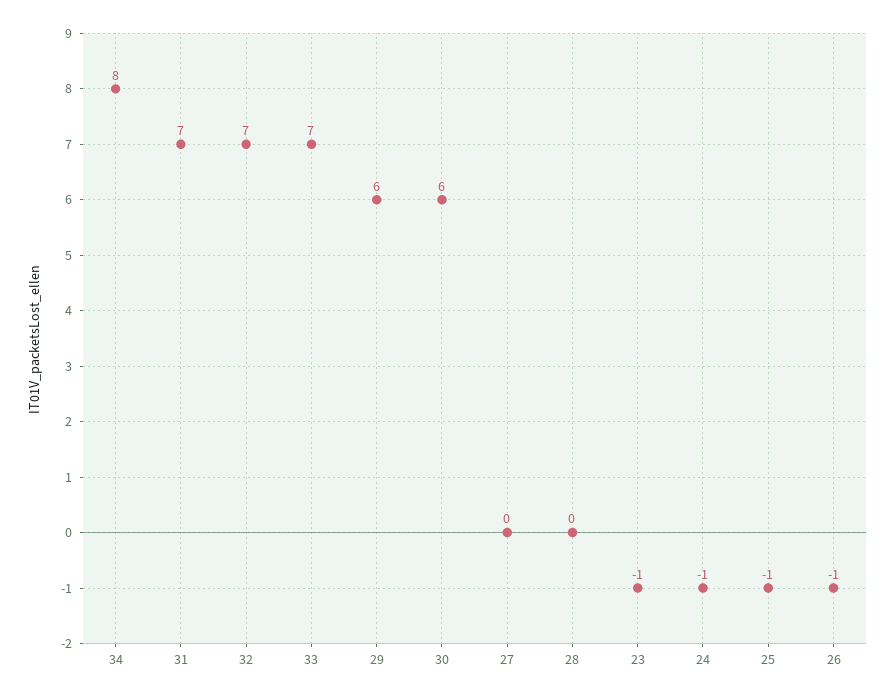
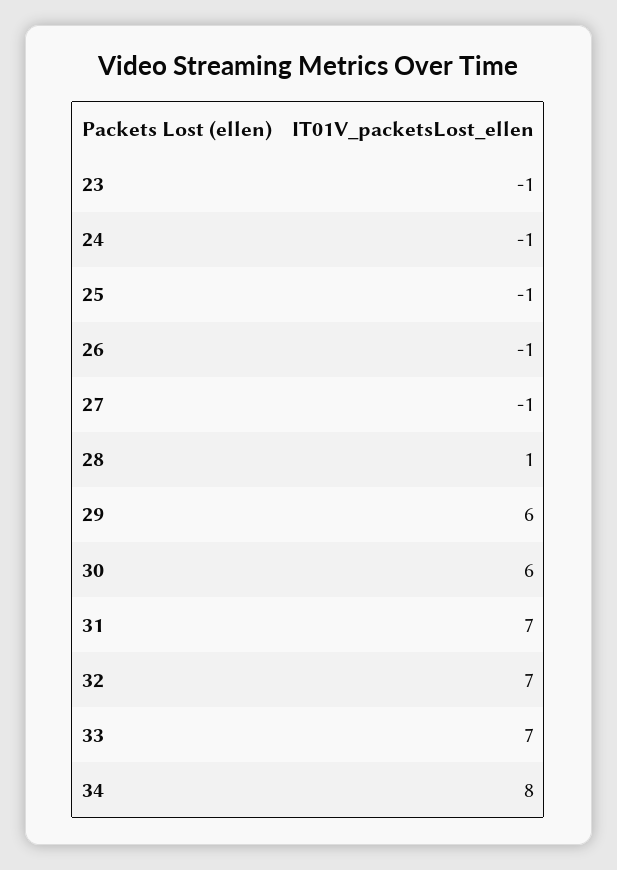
27: 0 -> -1
28: 0 -> 1

